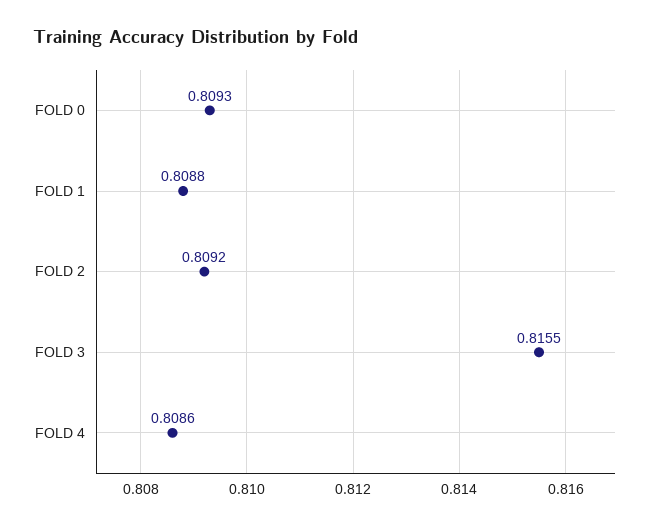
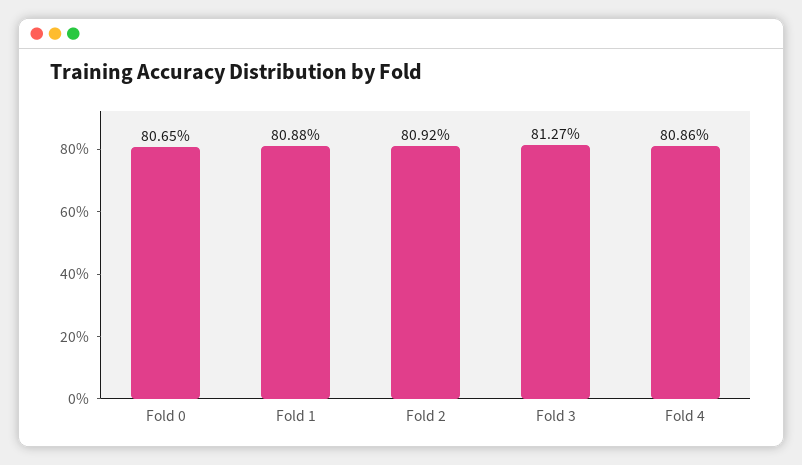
FOLD 0: 0.8093 -> 0.8065
FOLD 3: 0.8155 -> 0.8127

